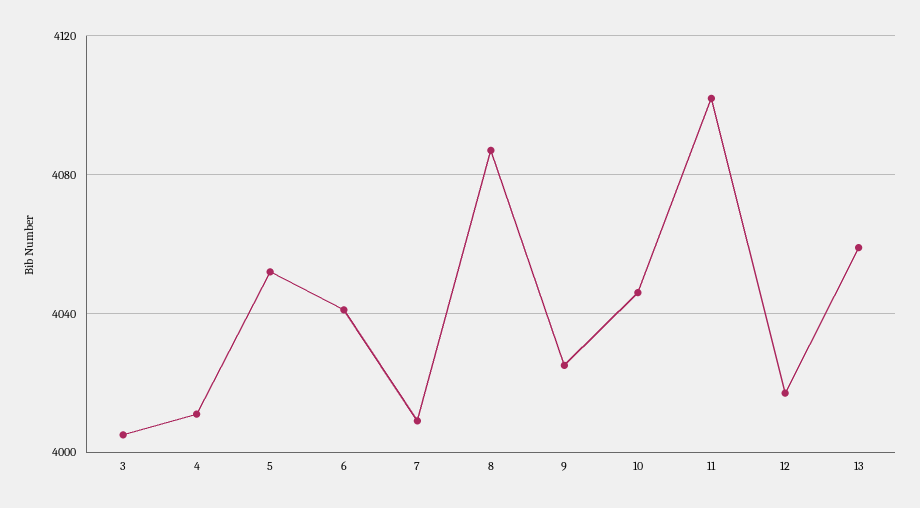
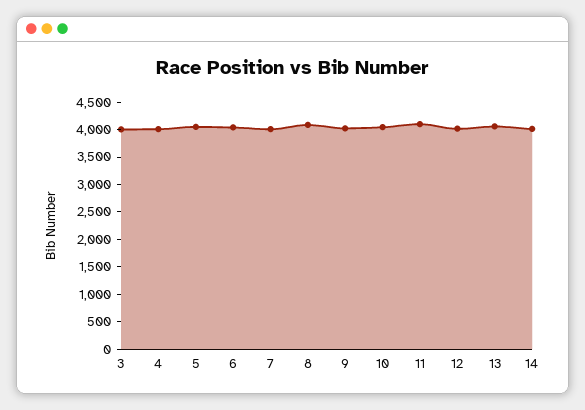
14: none -> 4000

